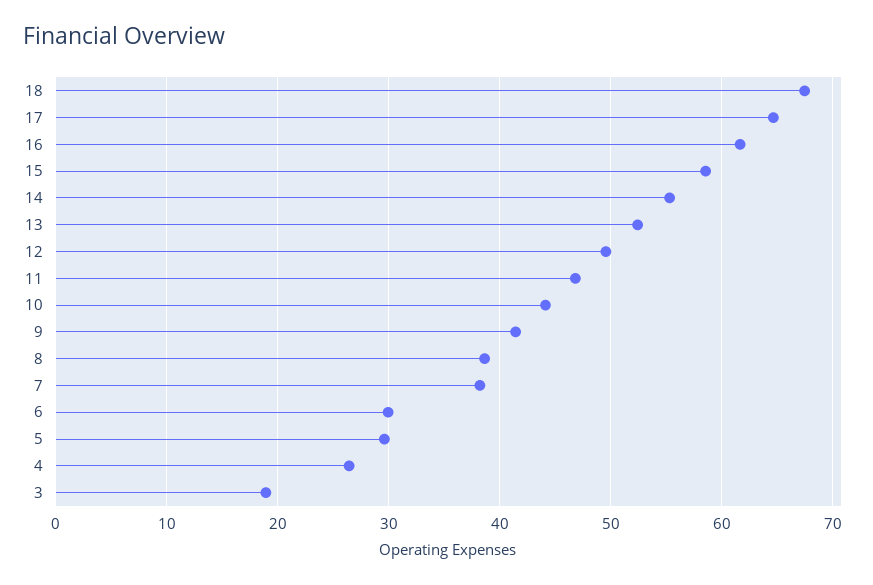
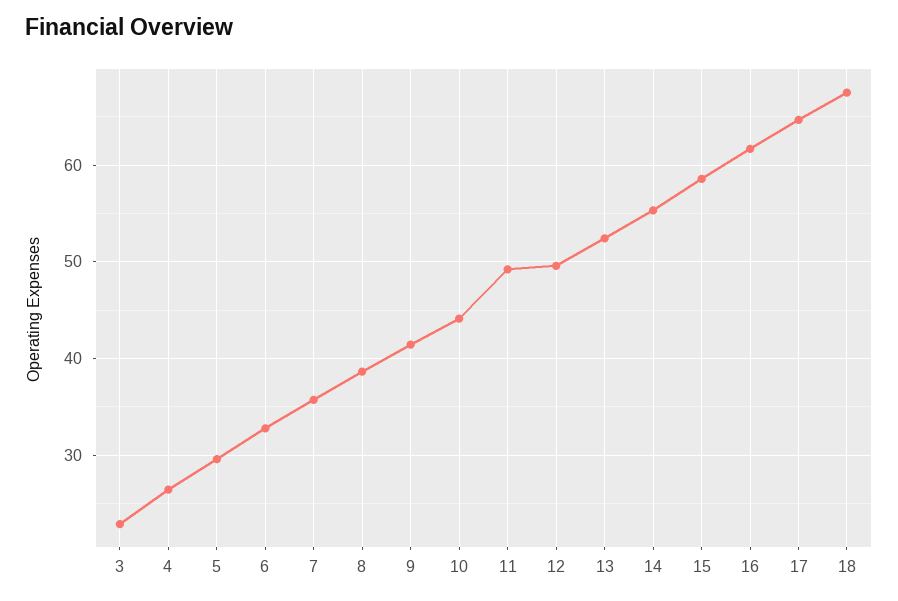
11: 47 -> 49
7: 38 -> 36
6: 30 -> 33
3: 19 -> 23

